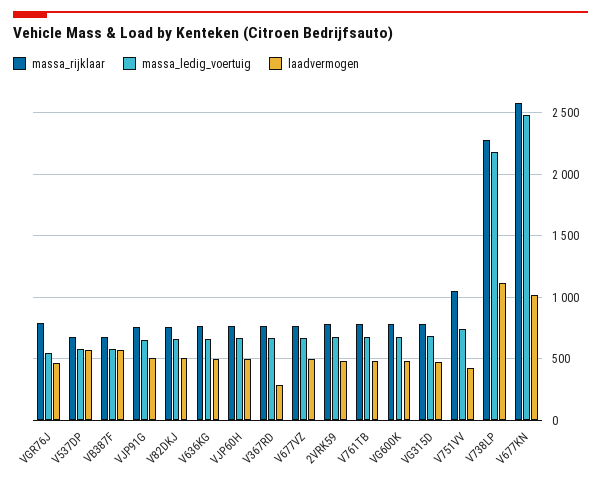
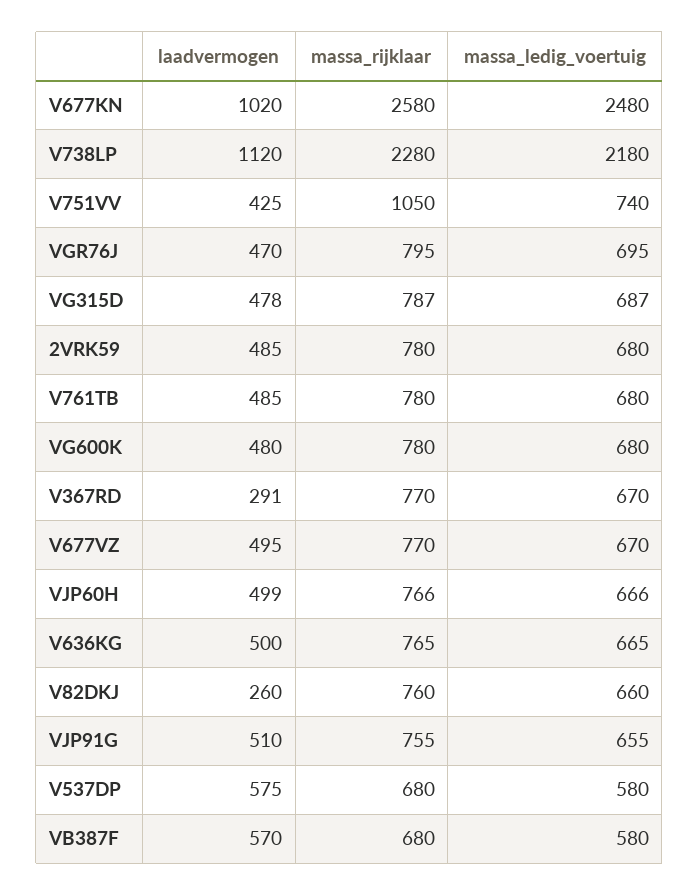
massa_ledig_voertuig, VGR76J: 550 -> 695
laadvermogen, V82DKJ: 500 -> 260

